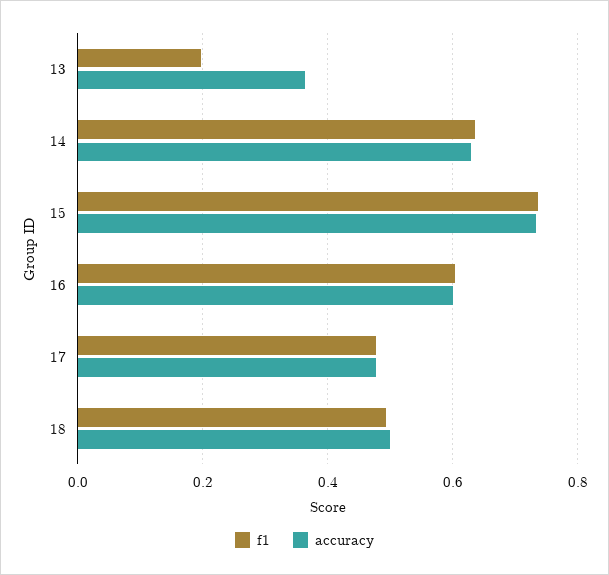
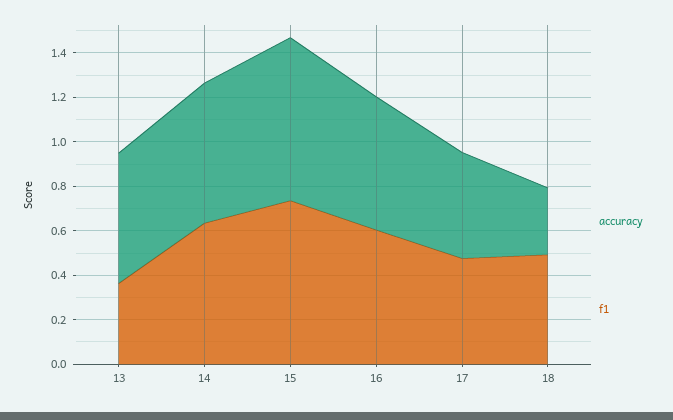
f1, 13: 0.2 -> 0.35
accuracy, 13: 0.36 -> 0.6
accuracy, 18: 0.5 -> 0.3

